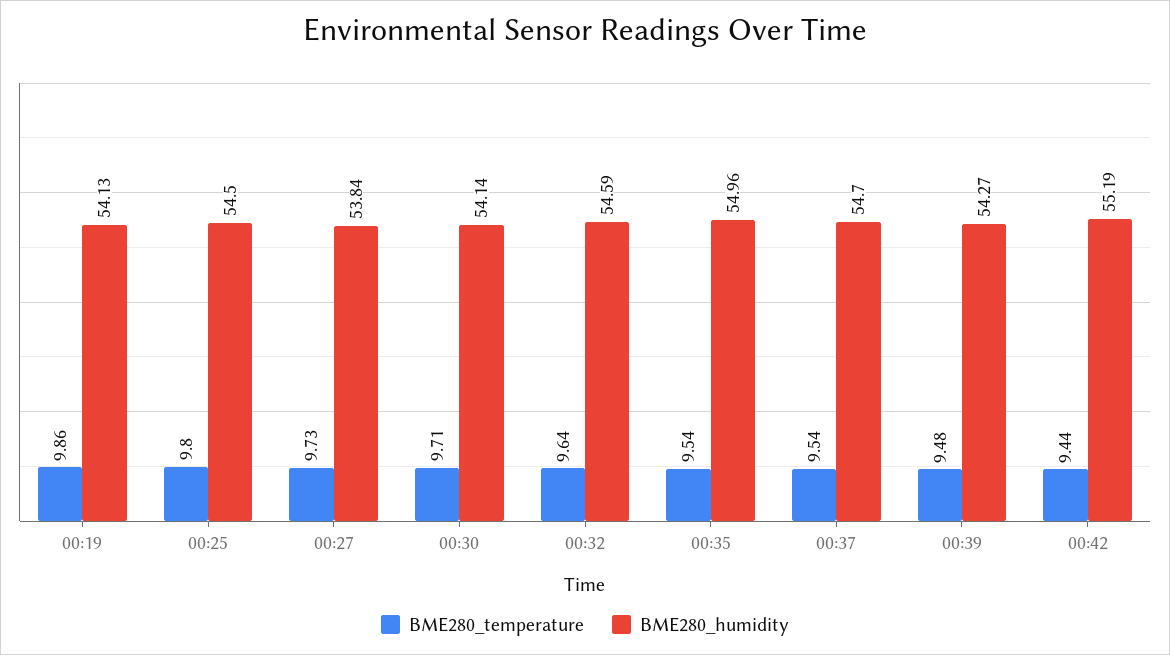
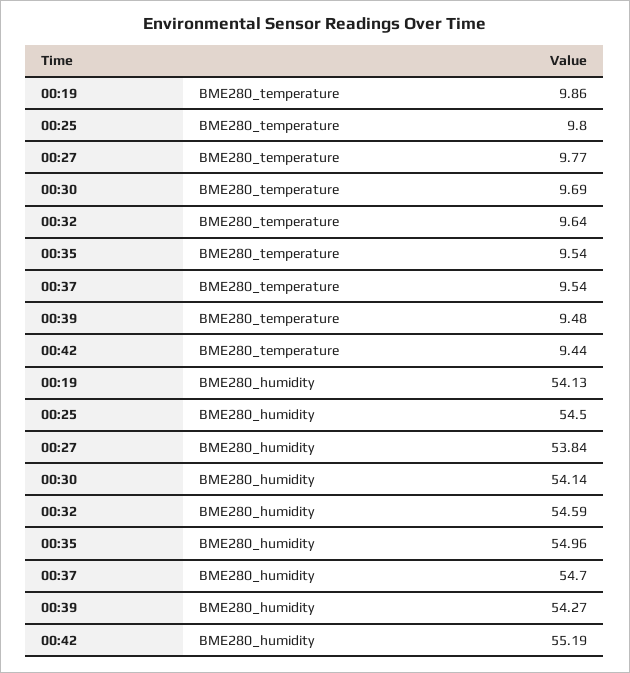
BME280_temperature, 00:27: 9.73 -> 9.77
BME280_temperature, 00:30: 9.71 -> 9.69

